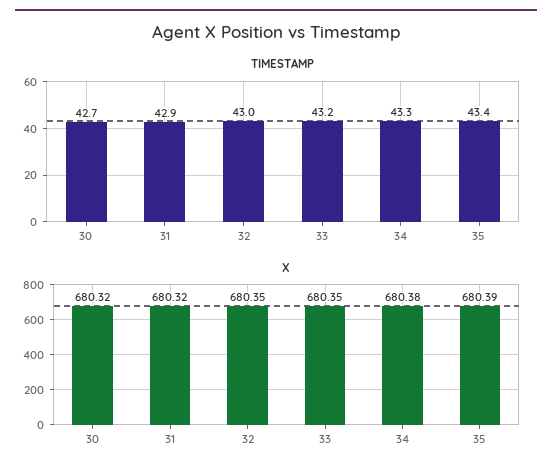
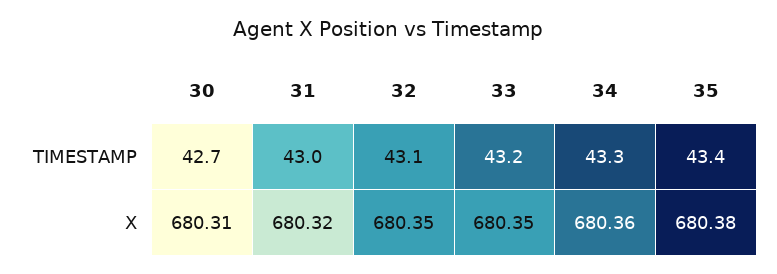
TIMESTAMP, 31: 42.9 -> 43
TIMESTAMP, 32: 43 -> 43.1
X, 30: 680.32 -> 680.31
X, 34: 680.38 -> 680.36
X, 35: 680.39 -> 680.38

